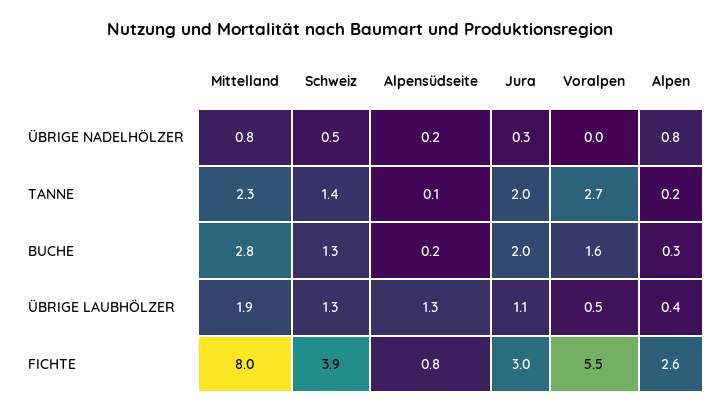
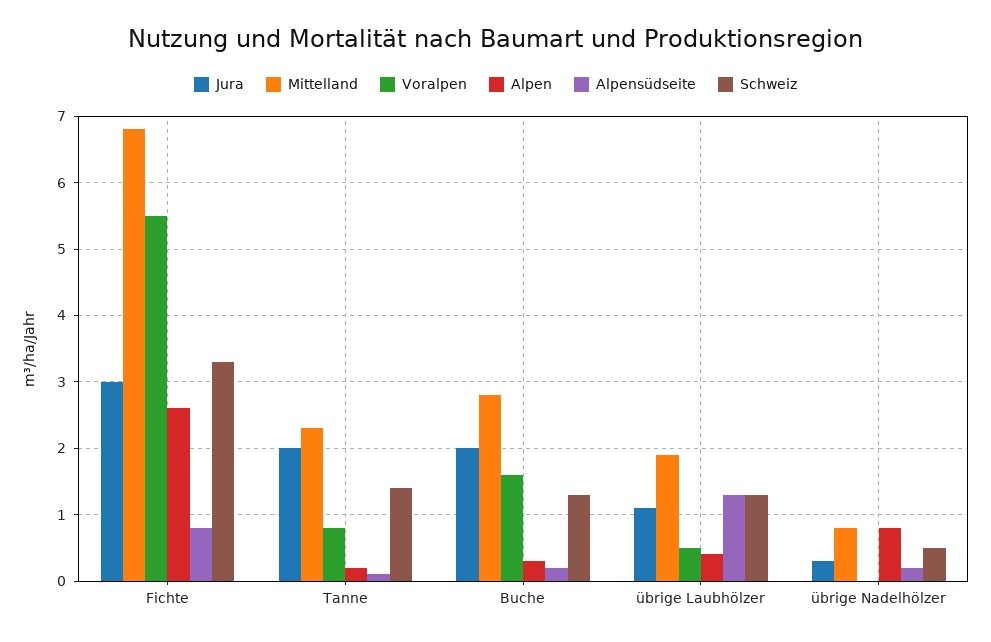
Voralpen, TANNE: 2.7 -> 0.8
Mittelland, FICHTE: 8 -> 6.8
Schweiz, FICHTE: 3.9 -> 3.3

